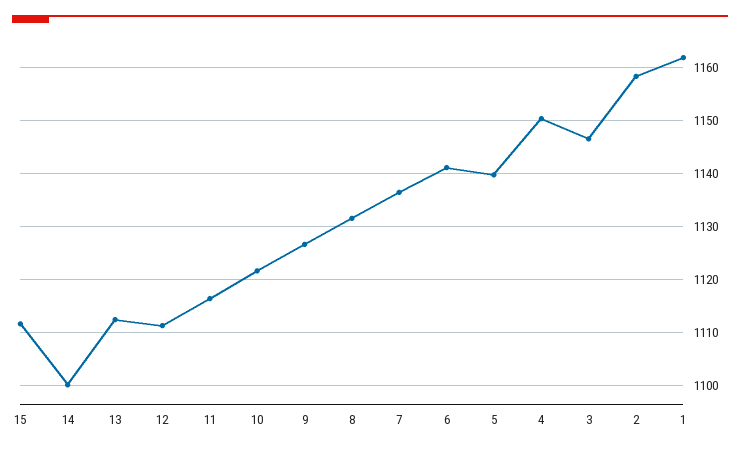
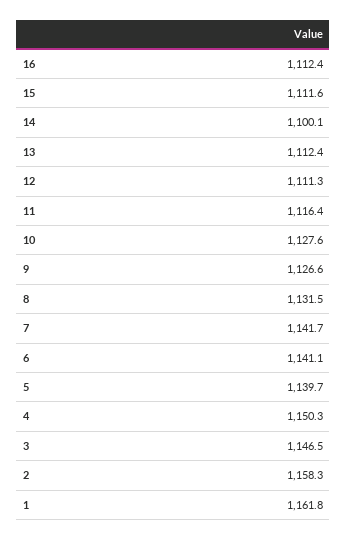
10: 1122 -> 1127.6
7: 1136 -> 1141.7
16: none -> 1112.4

